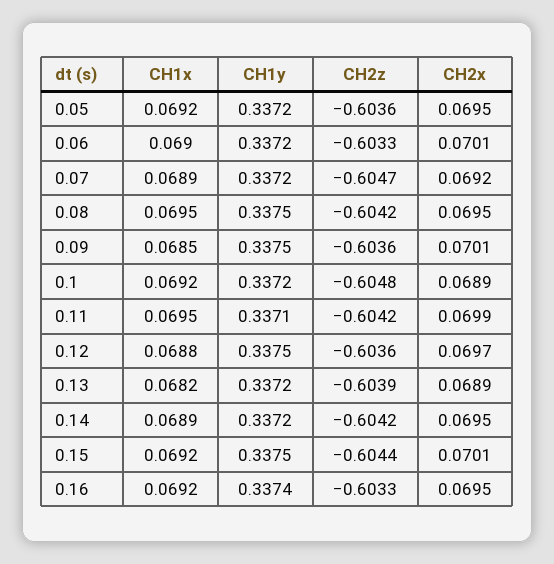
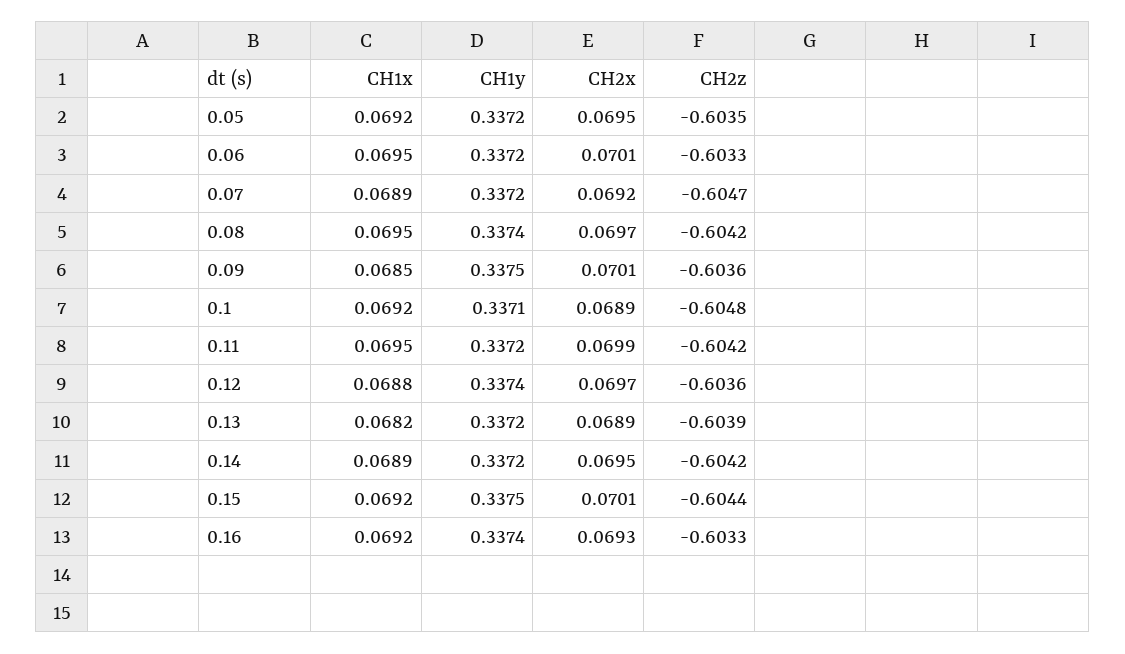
CH2z, 0.05: -0.6036 -> -0.6035
CH1x, 0.06: 0.069 -> 0.0695
CH1y, 0.08: 0.3375 -> 0.3374
CH2x, 0.08: 0.0695 -> 0.0697
CH1y, 0.1: 0.3372 -> 0.3371
CH1y, 0.11: 0.3371 -> 0.3372
CH1y, 0.12: 0.3375 -> 0.3374
CH2x, 0.16: 0.0695 -> 0.0693

